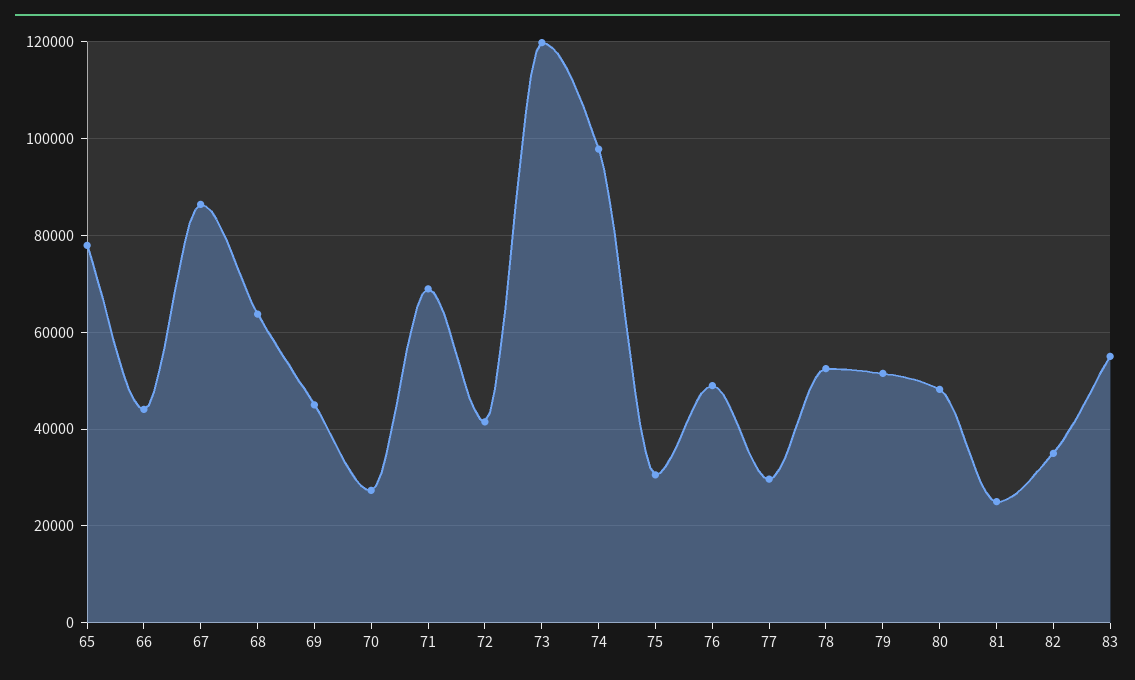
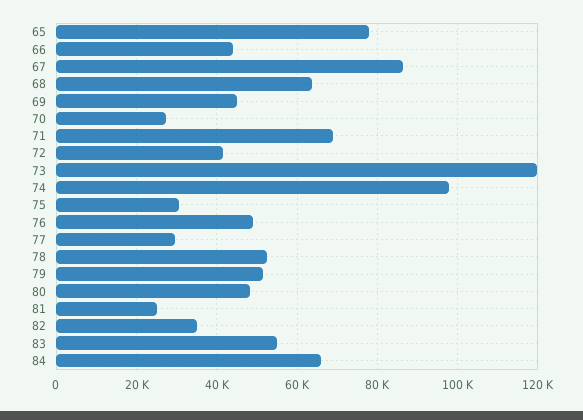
84: none -> 66000

